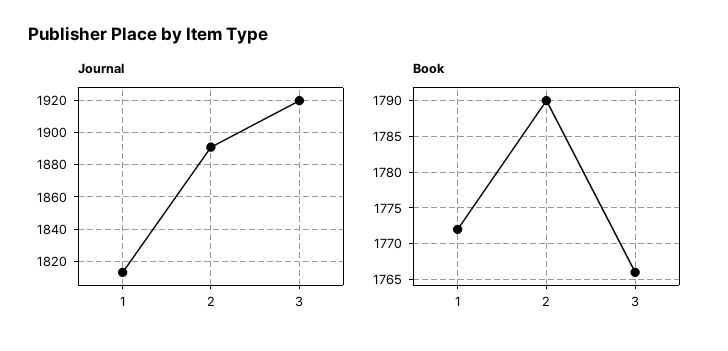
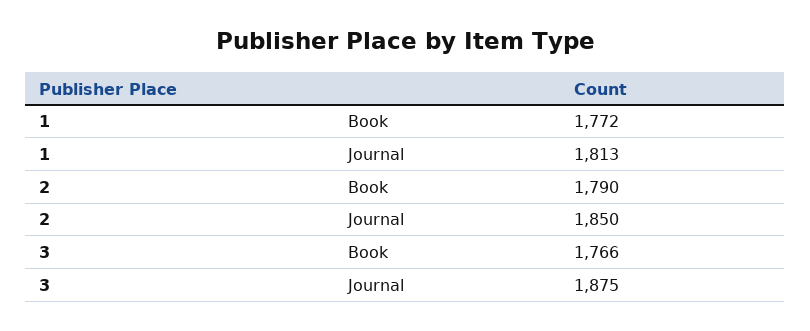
Journal, 2: 1890 -> 1850
Journal, 3: 1920 -> 1875

